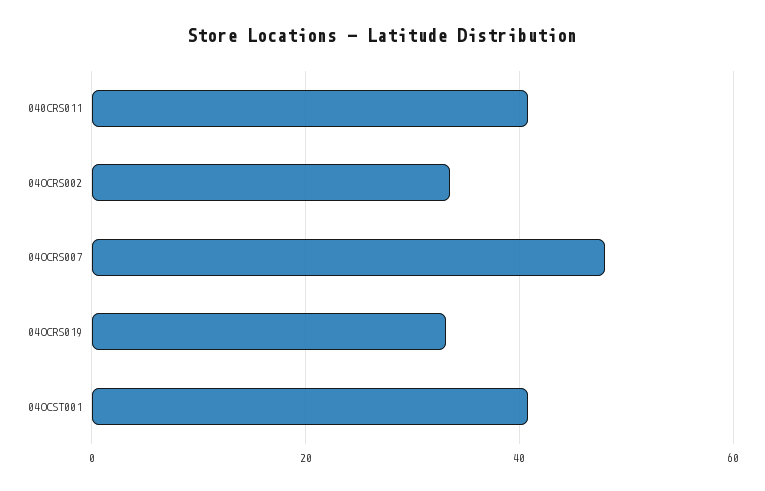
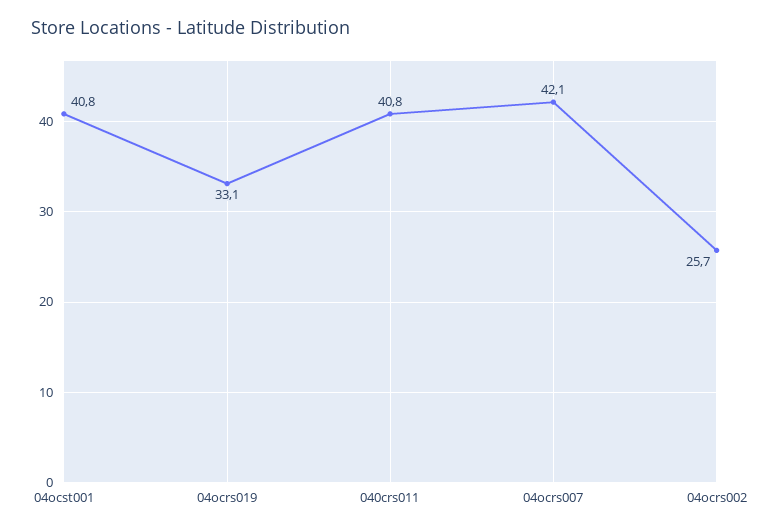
04OCRS002: 34 -> 25.7
04OCRS007: 48 -> 42.1

